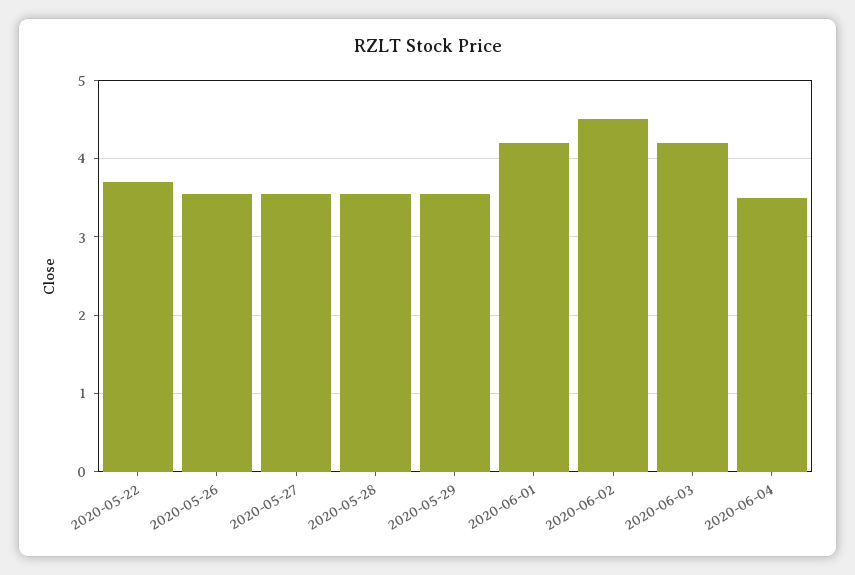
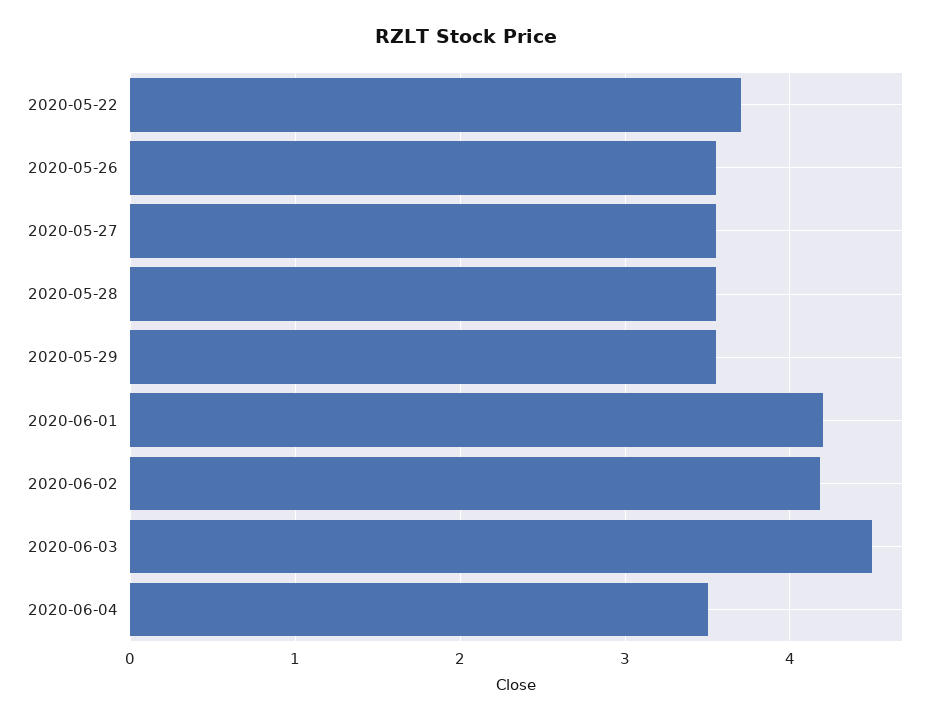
2020-06-02: 4.5 -> 4.2
2020-06-03: 4.2 -> 4.5

